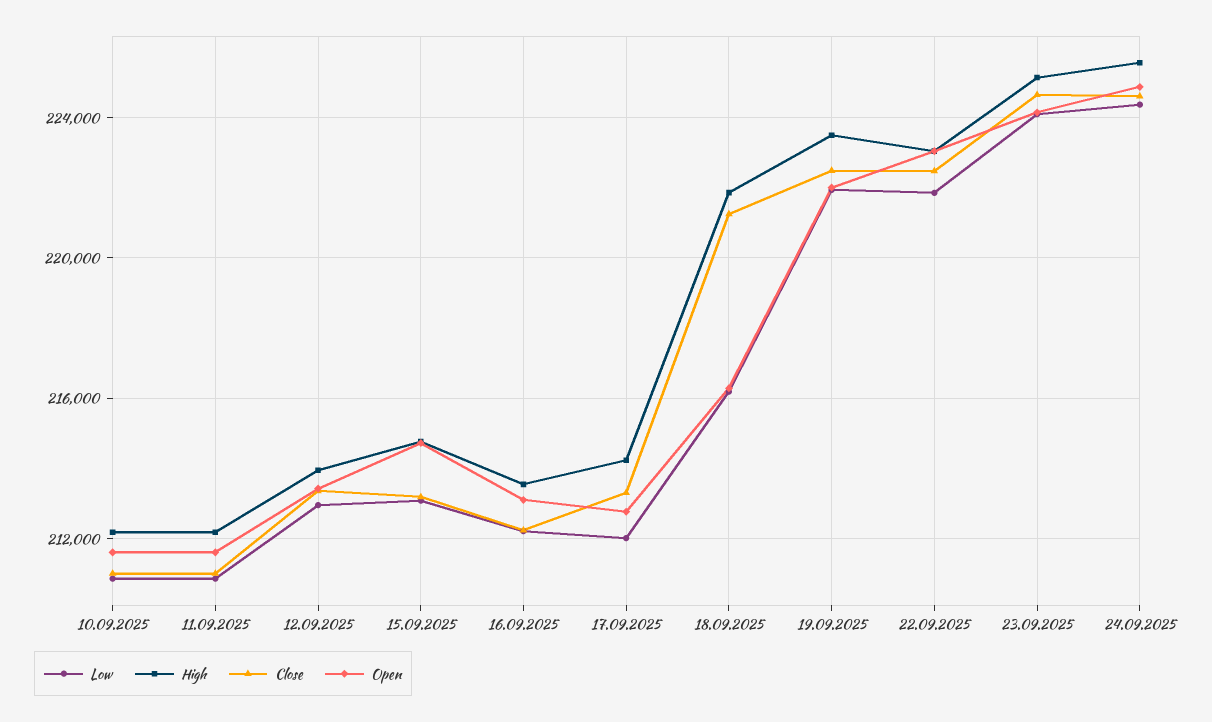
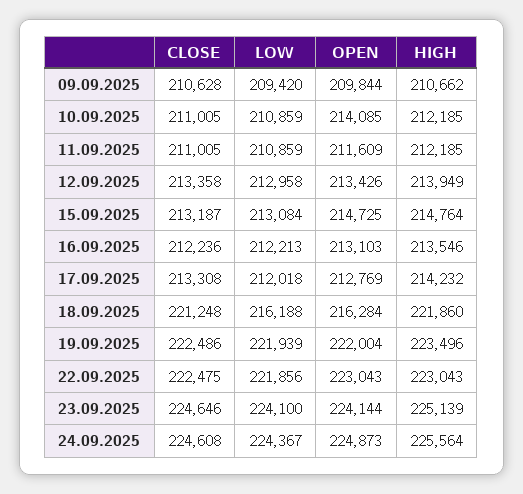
Open, 10.09.2025: 211500 -> 214085
Close, 09.09.2025: none -> 210628
Low, 09.09.2025: none -> 209420
Open, 09.09.2025: none -> 209844
High, 09.09.2025: none -> 210662

